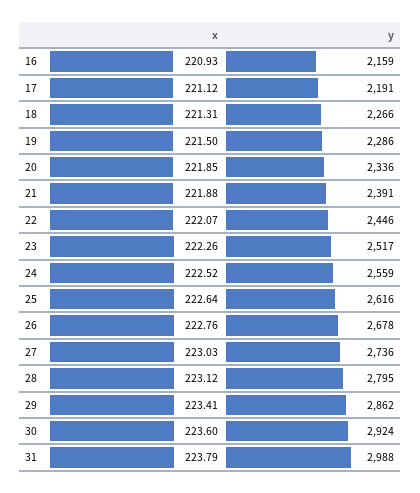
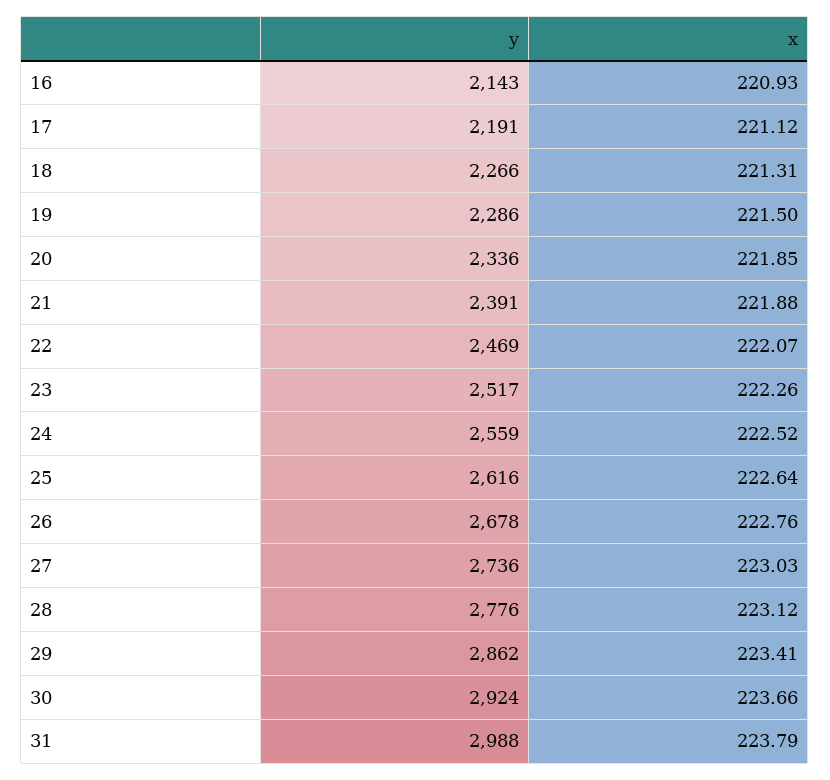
y, 16: 2159 -> 2143
y, 22: 2446 -> 2469
y, 28: 2795 -> 2776
x, 30: 223.6 -> 223.66

